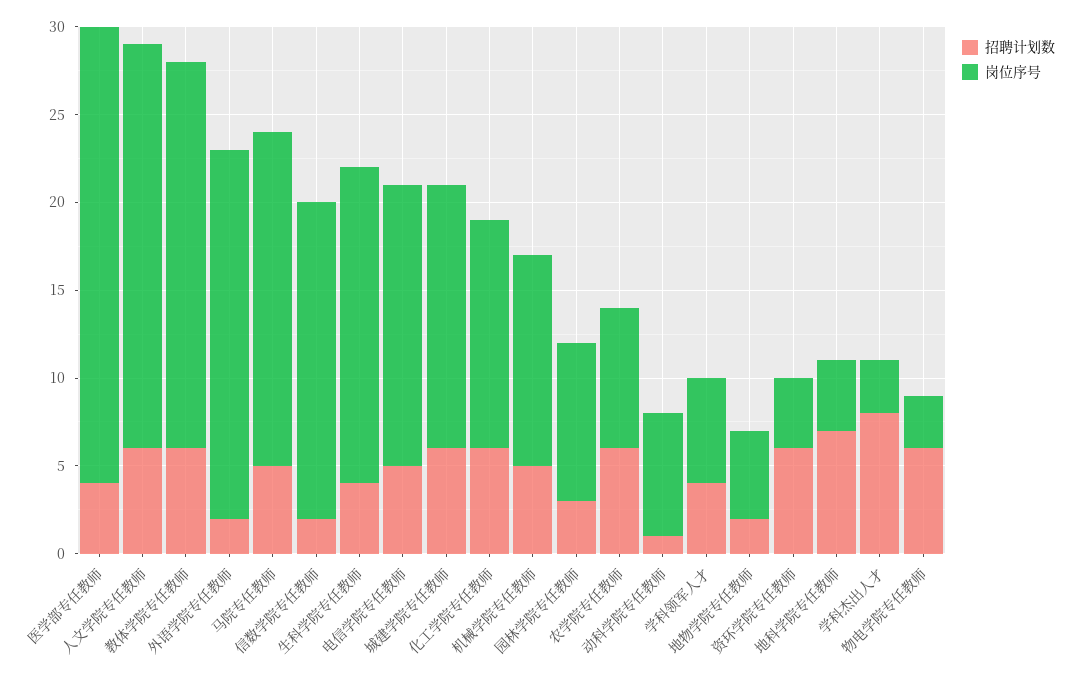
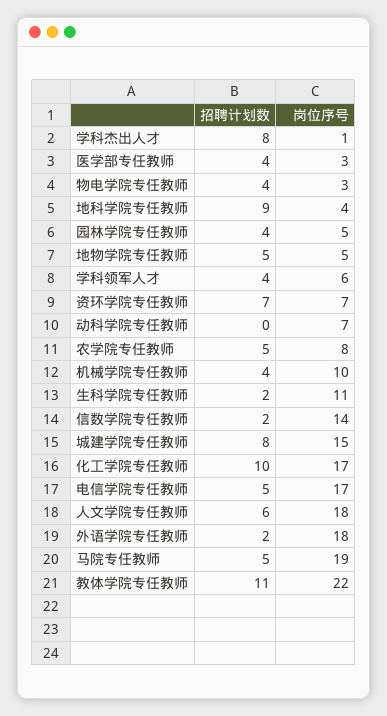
岗位序号, 医学部专任教师: 26 -> 3
岗位序号, 人文学院专任教师: 23 -> 18
招聘计划数, 教体学院专任教师: 6 -> 11
岗位序号, 外语学院专任教师: 21 -> 18
岗位序号, 信数学院专任教师: 18 -> 14
招聘计划数, 生科学院专任教师: 4 -> 2
岗位序号, 生科学院专任教师: 18 -> 11
岗位序号, 电信学院专任教师: 16 -> 17
招聘计划数, 城建学院专任教师: 6 -> 8
招聘计划数, 化工学院专任教师: 6 -> 10
岗位序号, 化工学院专任教师: 13 -> 17
招聘计划数, 机械学院专任教师: 5 -> 4
岗位序号, 机械学院专任教师: 12 -> 10
招聘计划数, 园林学院专任教师: 3 -> 4
岗位序号, 园林学院专任教师: 9 -> 5
招聘计划数, 农学院专任教师: 6 -> 5
招聘计划数, 动科学院专任教师: 1 -> 0
招聘计划数, 地物学院专任教师: 2 -> 5
招聘计划数, 资环学院专任教师: 6 -> 7
岗位序号, 资环学院专任教师: 4 -> 7
招聘计划数, 地科学院专任教师: 7 -> 9
岗位序号, 学科杰出人才: 3 -> 1
招聘计划数, 物电学院专任教师: 6 -> 4

